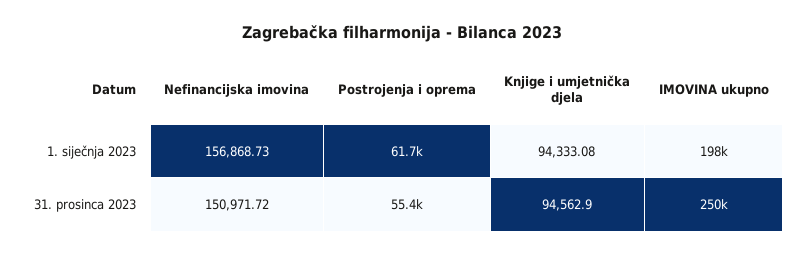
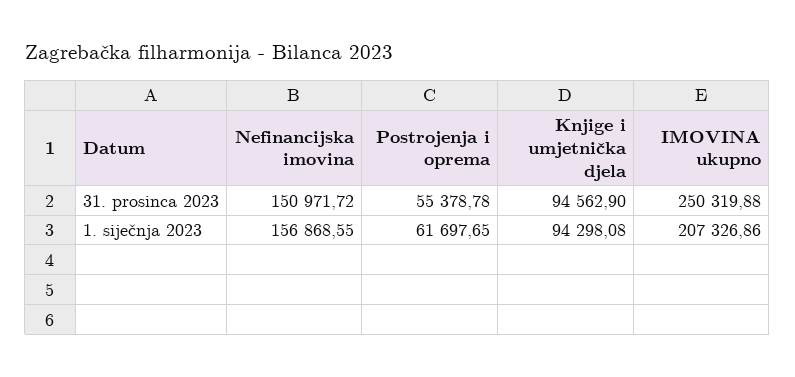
Nefinancijska imovina, 1. siječnja 2023: 156868.73 -> 156868.55
Knjige i umjetnička djela, 1. siječnja 2023: 94333.08 -> 94298.08
IMOVINA ukupno, 1. siječnja 2023: 198000 -> 207326.86

